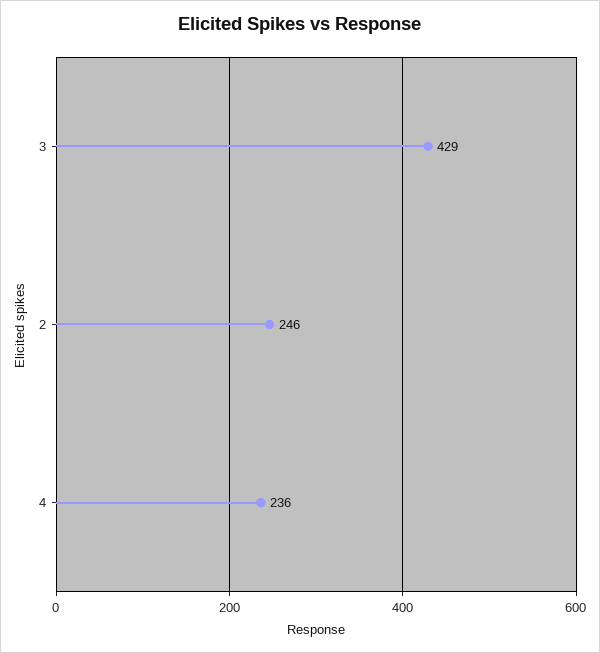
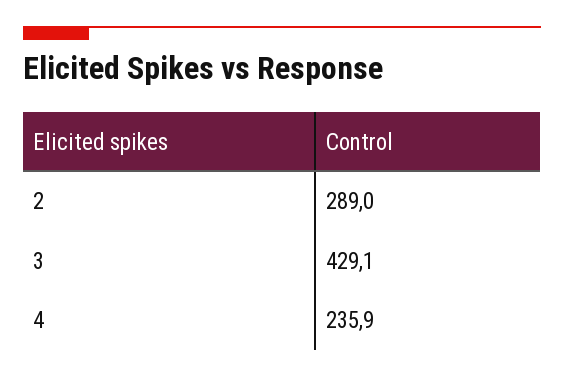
2: 246 -> 289

